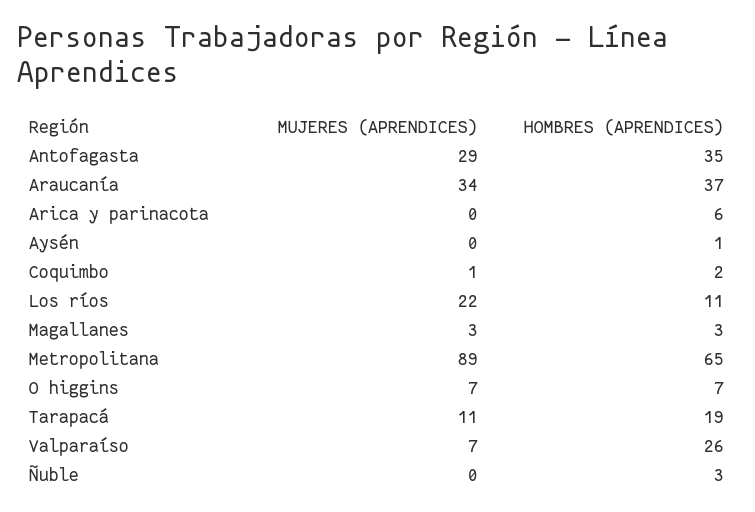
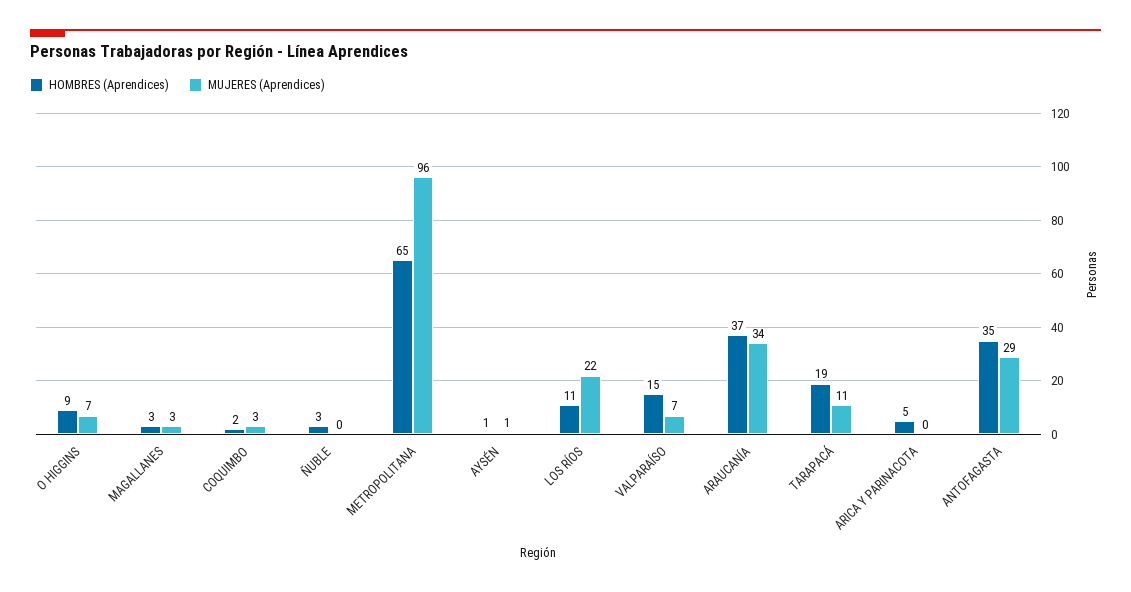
HOMBRES (APRENDICES), Arica y parinacota: 6 -> 5
MUJERES (APRENDICES), Aysén: 0 -> 1
MUJERES (APRENDICES), Coquimbo: 1 -> 3
MUJERES (APRENDICES), Metropolitana: 89 -> 96
HOMBRES (APRENDICES), O higgins: 7 -> 9
HOMBRES (APRENDICES), Valparaíso: 26 -> 15

